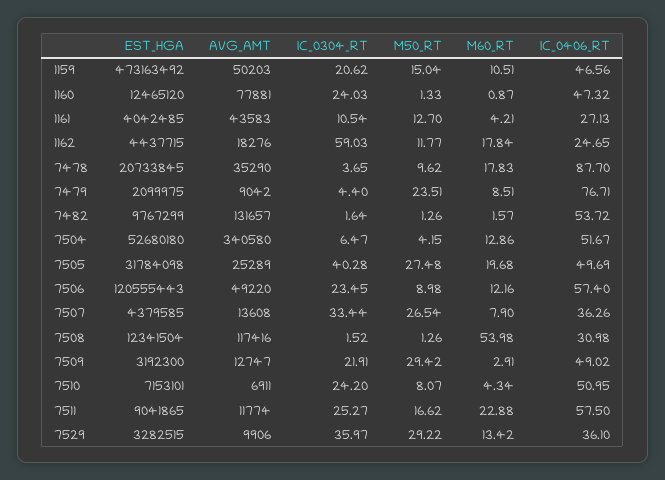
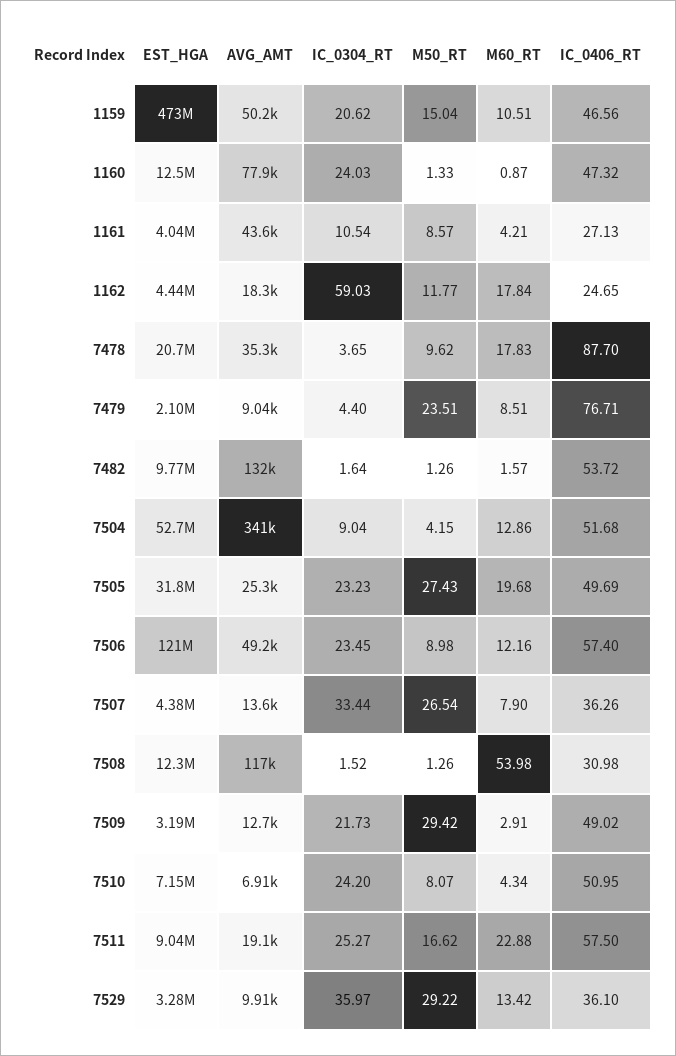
M50_RT, 1161: 12.7 -> 8.57
IC_0304_RT, 7504: 6.47 -> 9.04
IC_0406_RT, 7504: 51.67 -> 51.68
IC_0304_RT, 7505: 40.28 -> 23.23
M50_RT, 7505: 27.48 -> 27.43
IC_0304_RT, 7509: 21.91 -> 21.73
AVG_AMT, 7511: 11774 -> 19100

